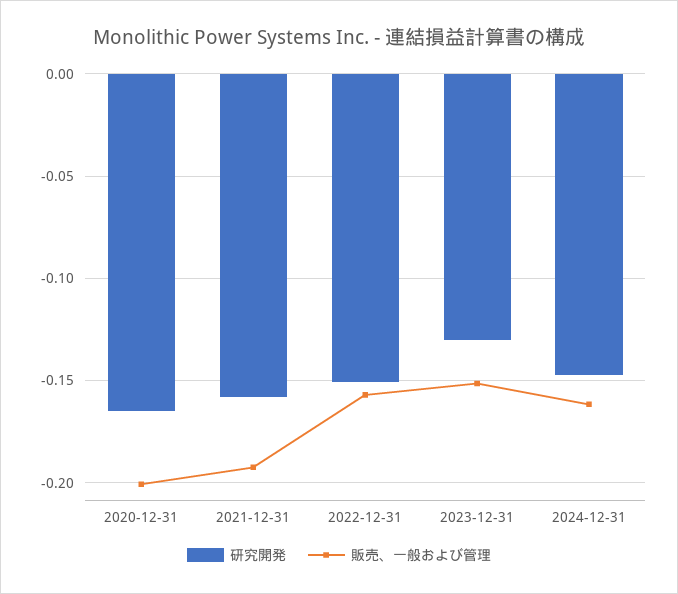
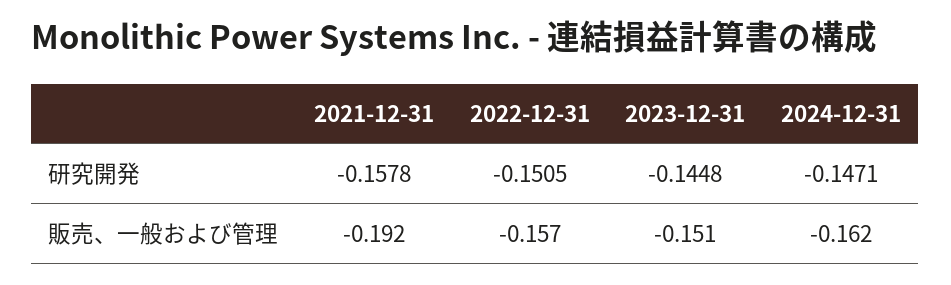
研究開発, 2020-12-31: -0.165 -> none
販売、一般および管理, 2020-12-31: -0.2 -> none
研究開発, 2023-12-31: -0.13 -> -0.1448

